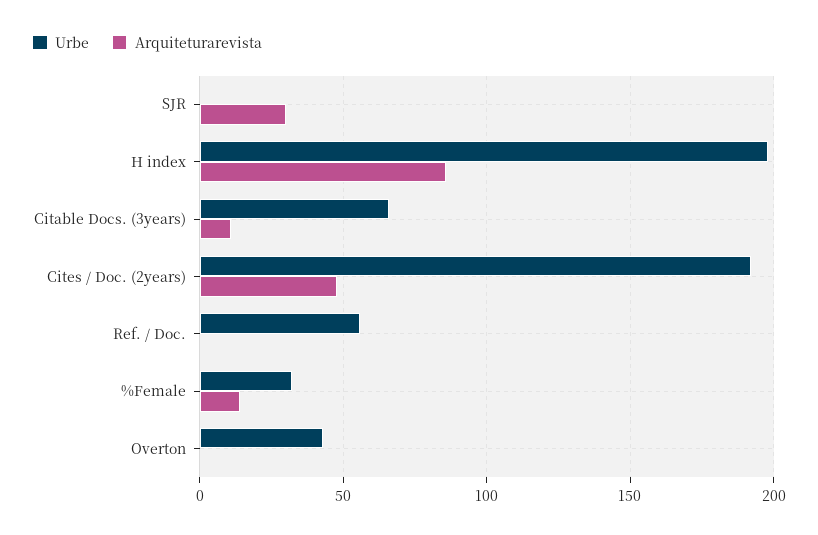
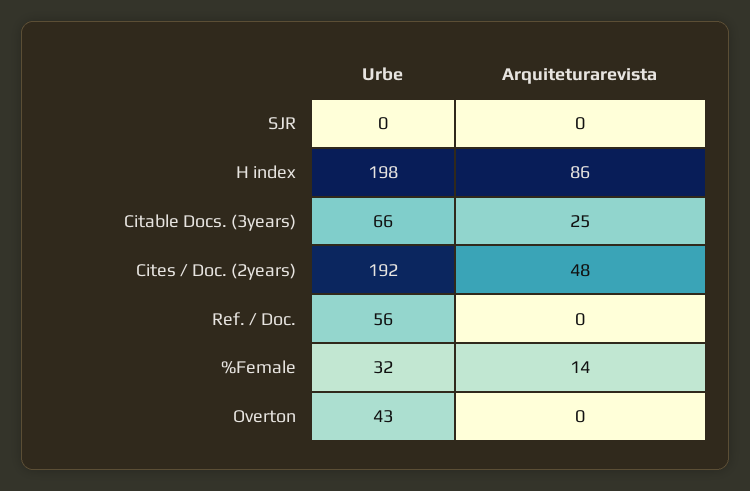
Arquiteturarevista, SJR: 30 -> 0
Arquiteturarevista, Citable Docs. (3years): 10 -> 25

